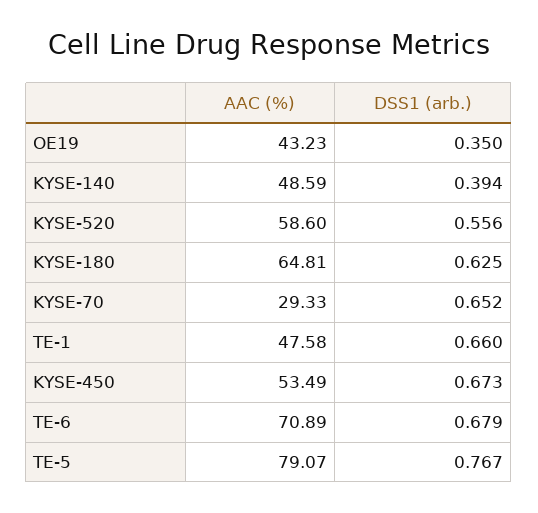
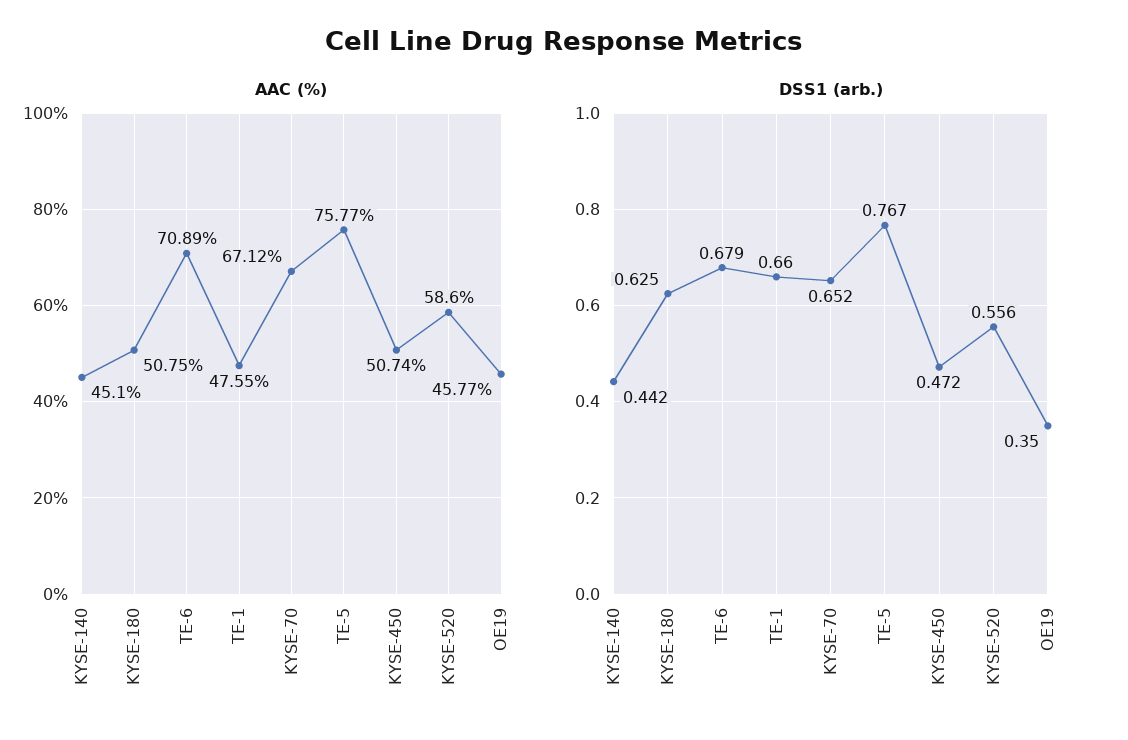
AAC (%), OE19: 43.23 -> 45.77
AAC (%), KYSE-140: 48.59 -> 45.1
DSS1 (arb.), KYSE-140: 0.394 -> 0.442
AAC (%), KYSE-180: 64.81 -> 50.75
AAC (%), KYSE-70: 29.33 -> 67.12
AAC (%), TE-1: 47.58 -> 47.55
AAC (%), KYSE-450: 53.49 -> 50.74
DSS1 (arb.), KYSE-450: 0.673 -> 0.472
AAC (%), TE-5: 79.07 -> 75.77

